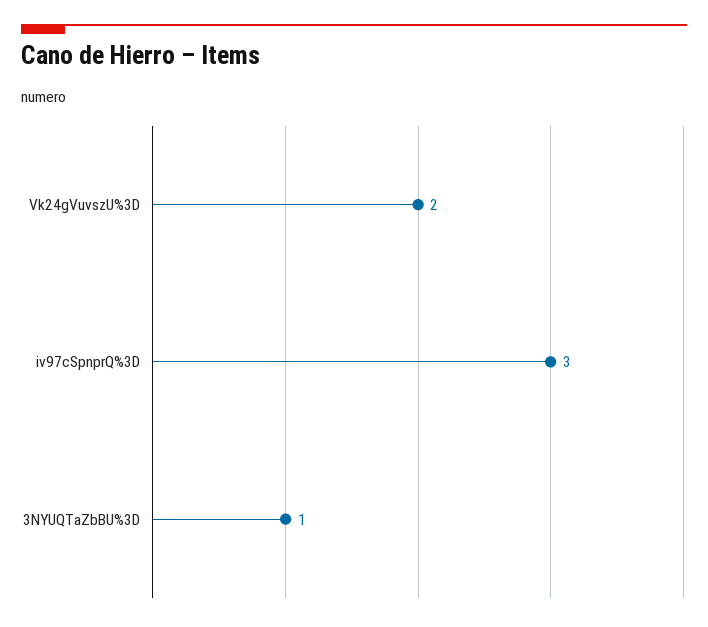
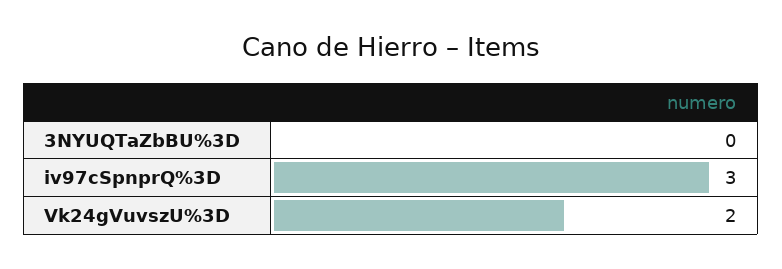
3NYUQTaZbBU%3D: 1 -> 0

